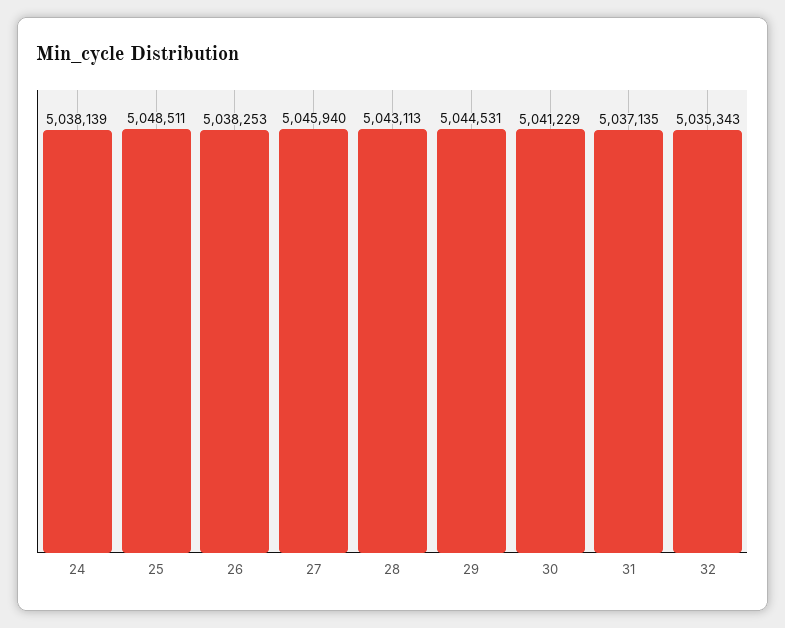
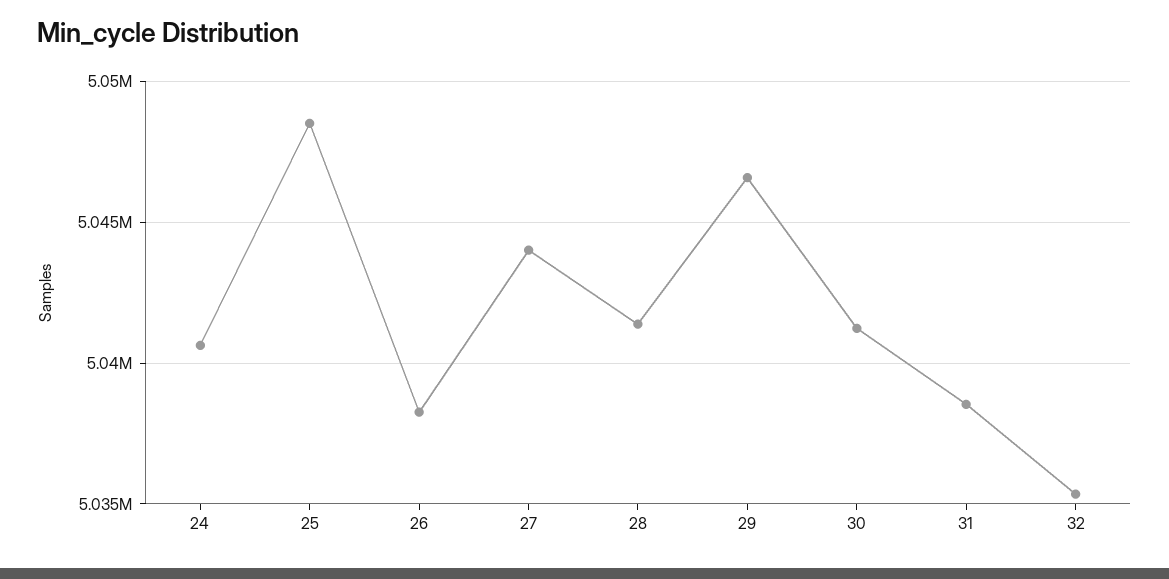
24: 5038139 -> 5040500
27: 5045940 -> 5044000
28: 5043113 -> 5041500
29: 5044531 -> 5046500
31: 5037135 -> 5038500

